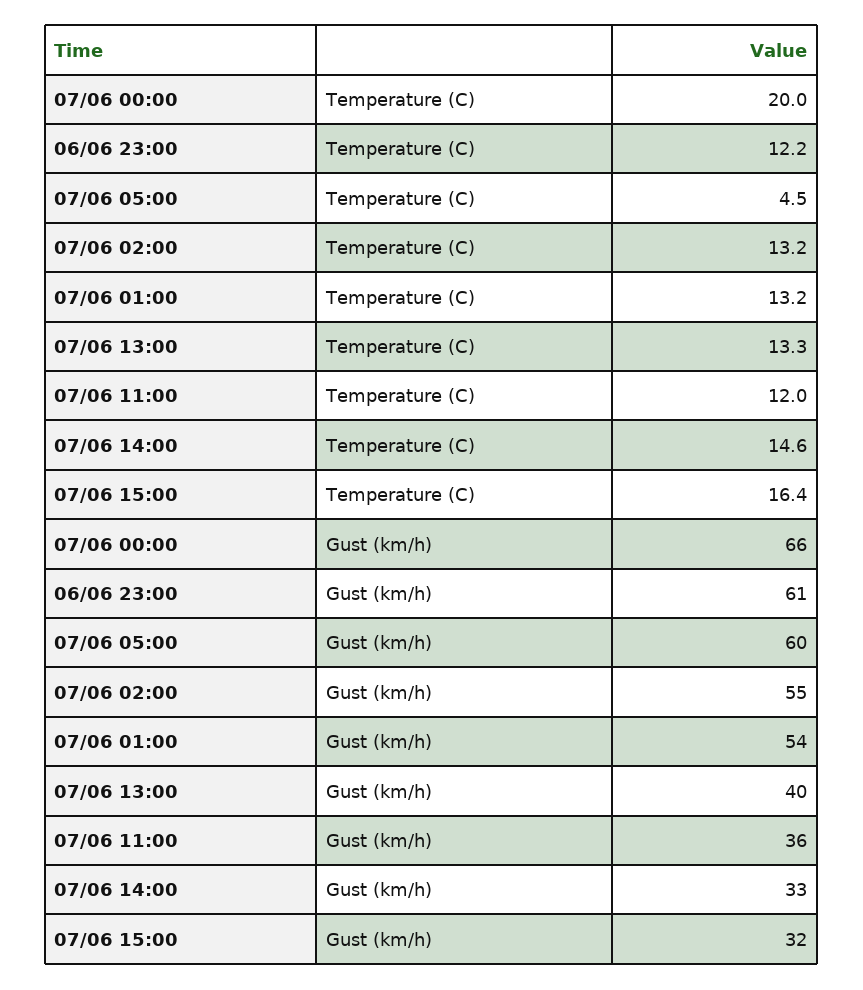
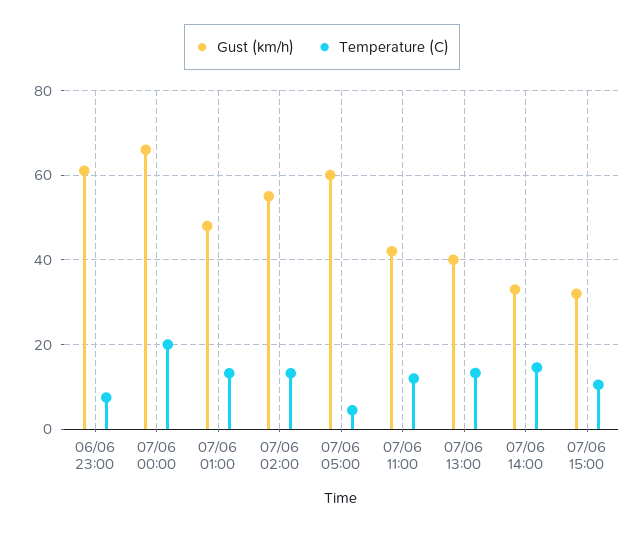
Temperature (C), 06/06 23:00: 12.2 -> 8
Temperature (C), 07/06 15:00: 16.4 -> 10
Gust (km/h), 07/06 01:00: 54 -> 48
Gust (km/h), 07/06 11:00: 36 -> 42

